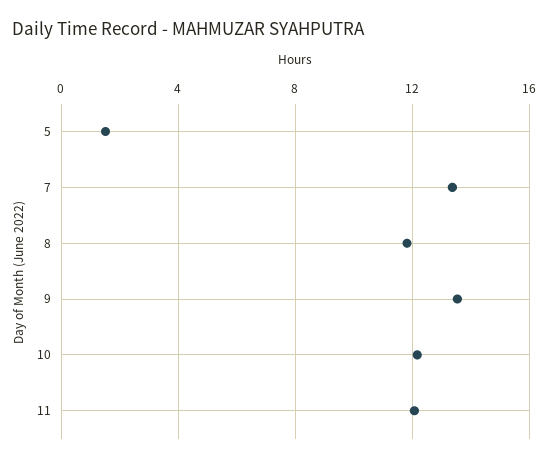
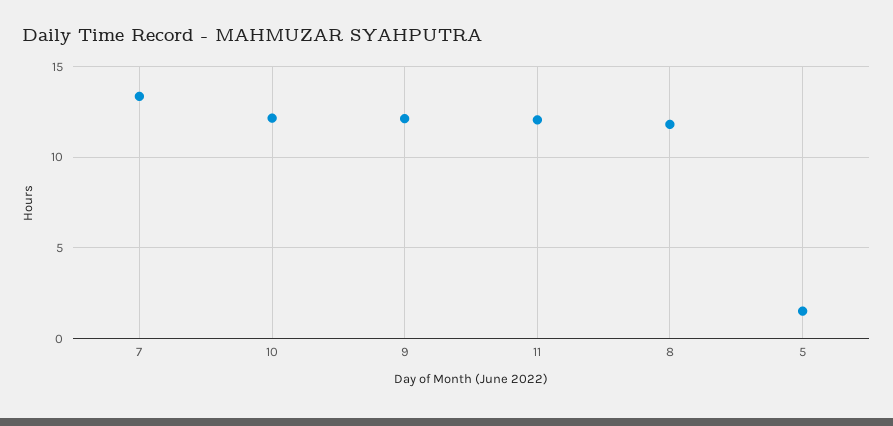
9: 13.5 -> 12

